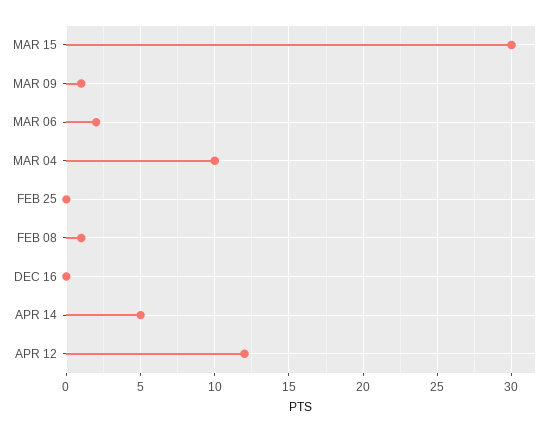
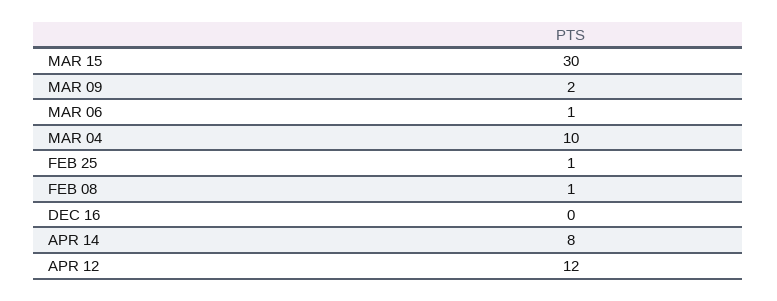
MAR 09: 1 -> 2
MAR 06: 2 -> 1
FEB 25: 0 -> 1
APR 14: 5 -> 8

